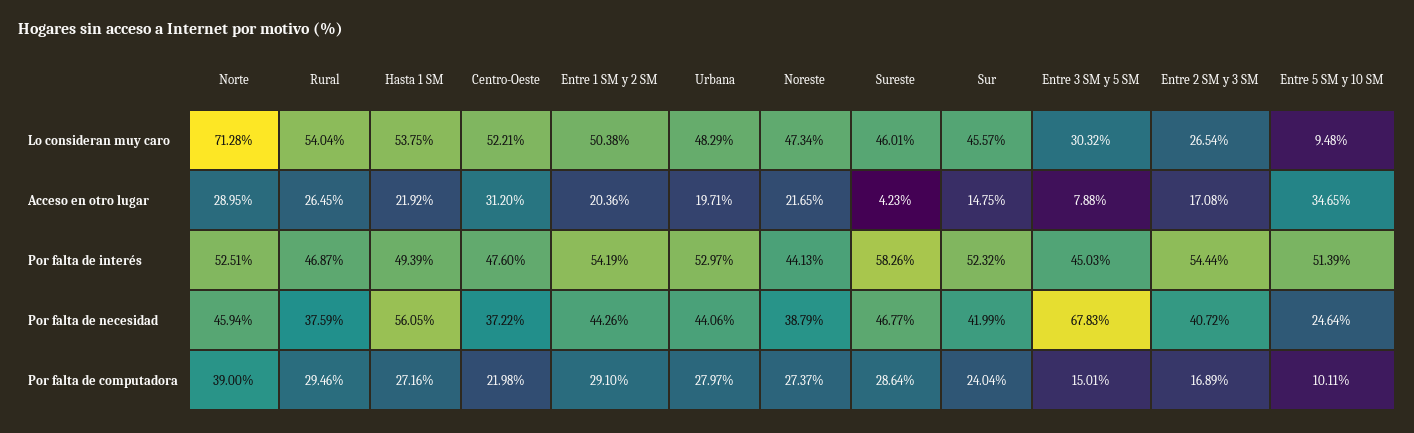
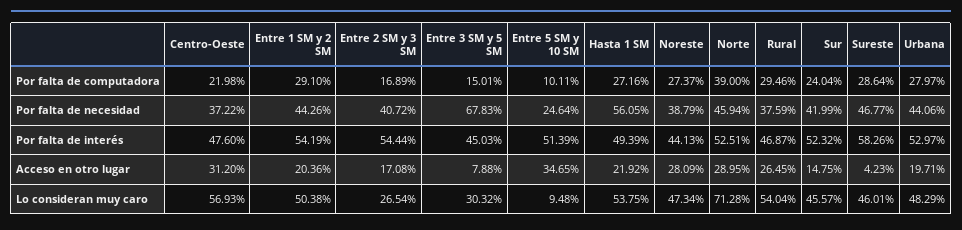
Centro-Oeste, Lo consideran muy caro: 52.21 -> 56.93
Noreste, Acceso en otro lugar: 21.65 -> 28.09

